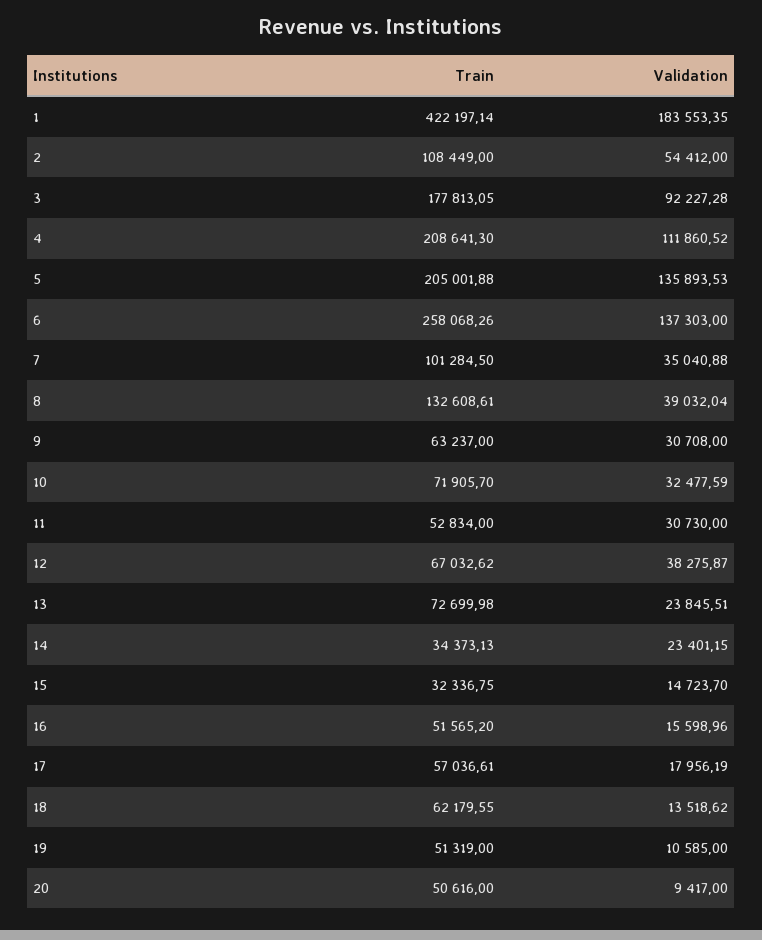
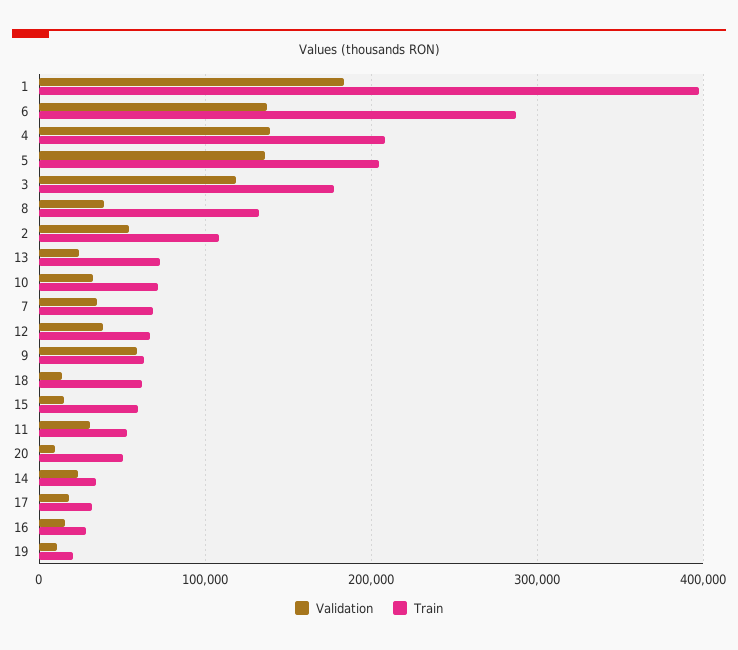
Train, 1: 422197.14 -> 400000
Validation, 3: 92227.28 -> 120000
Validation, 4: 111860.52 -> 140000
Train, 6: 258068.26 -> 290000
Train, 7: 101284.5 -> 70000
Validation, 9: 30708 -> 60000
Train, 15: 32336.75 -> 60000
Train, 16: 51565.2 -> 30000
Train, 17: 57036.61 -> 30000
Train, 19: 51319 -> 20000

